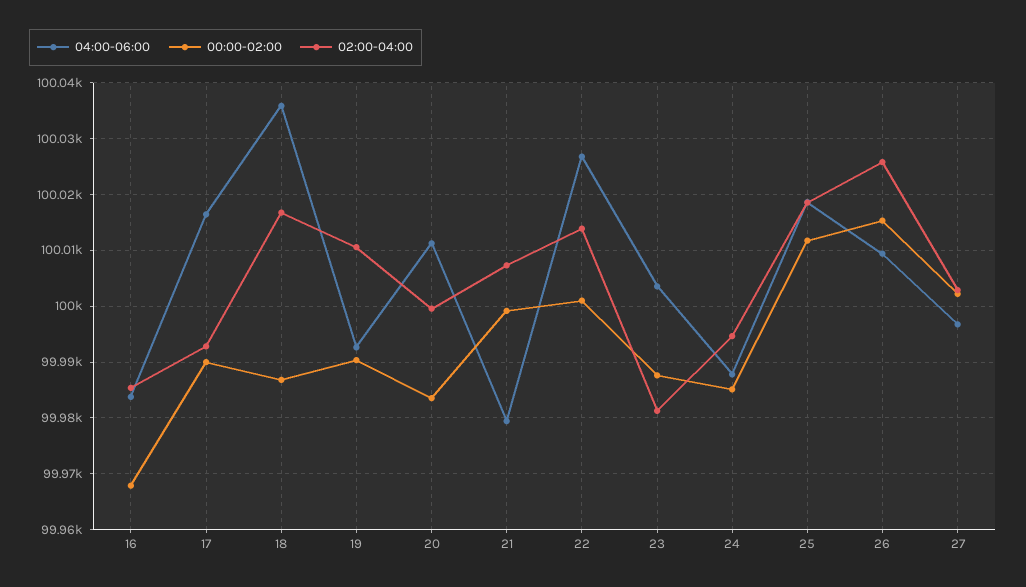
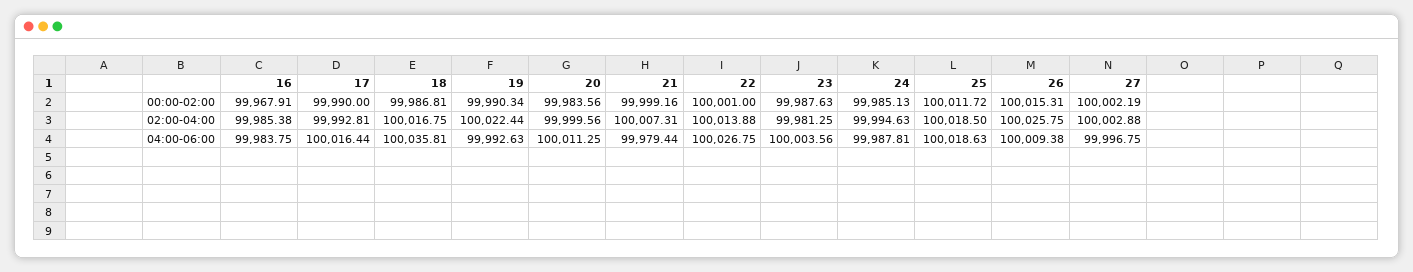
02:00-04:00, 19: 100010 -> 100022.44

